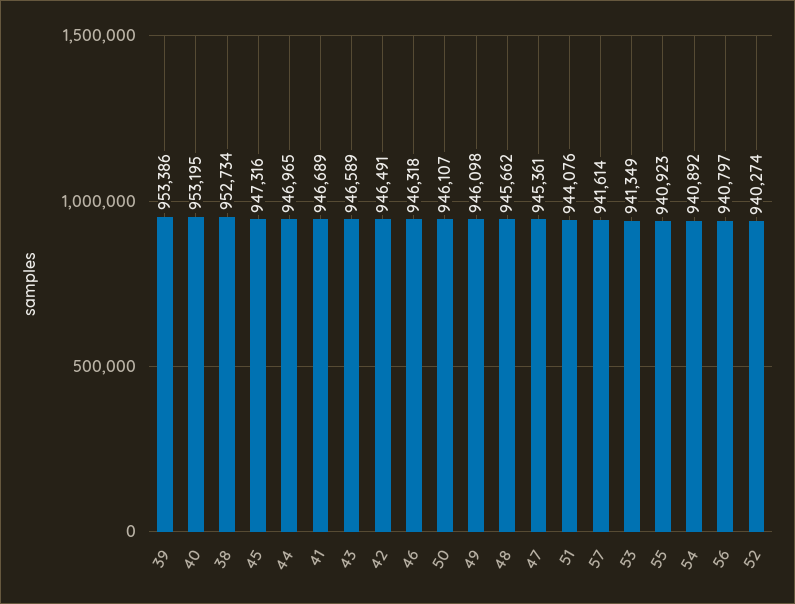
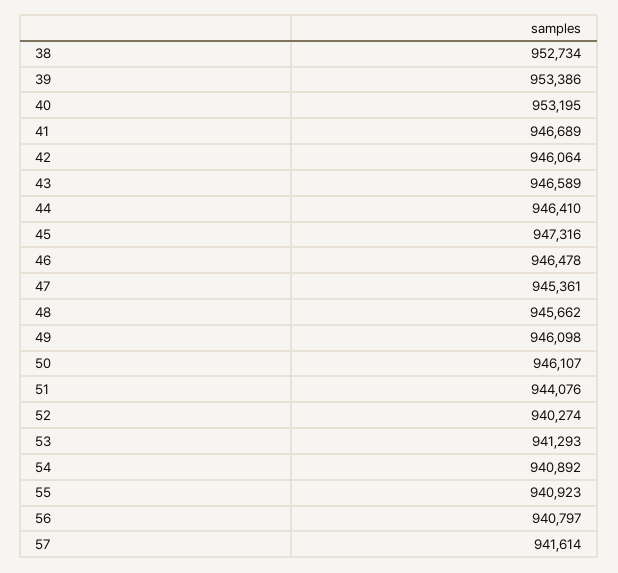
44: 946965 -> 946410
42: 946491 -> 946064
46: 946318 -> 946478
53: 941349 -> 941293

